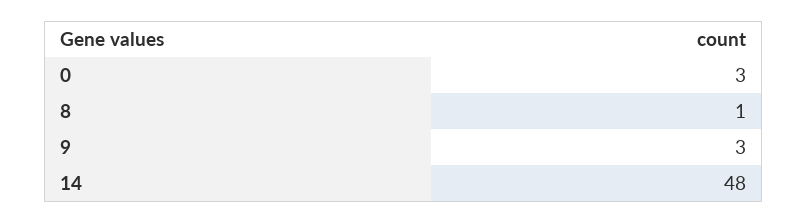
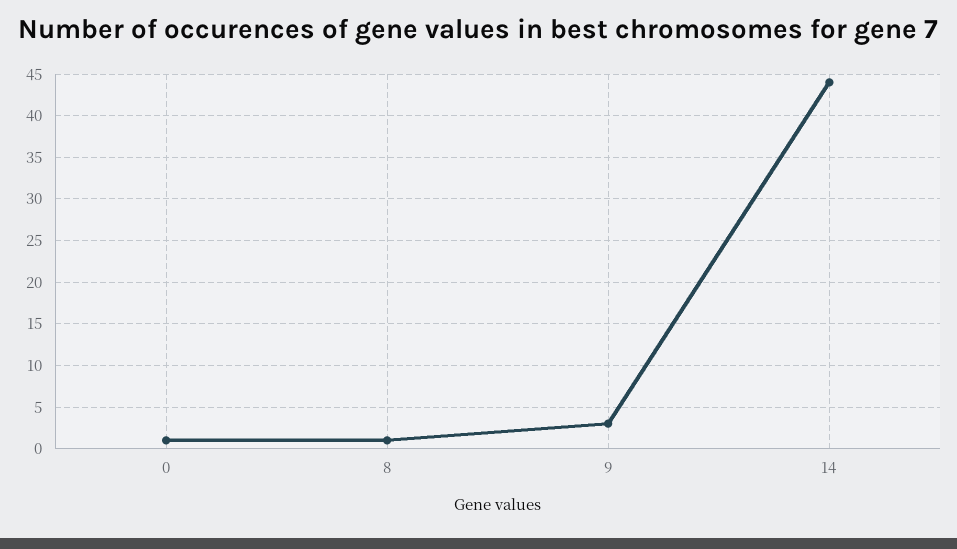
0: 3 -> 1
14: 48 -> 44

